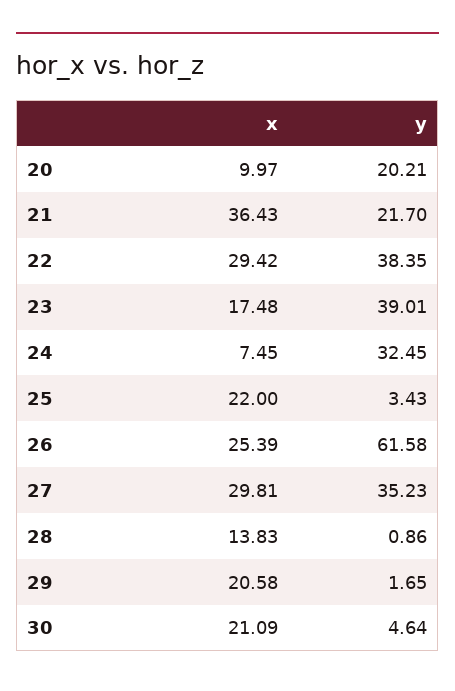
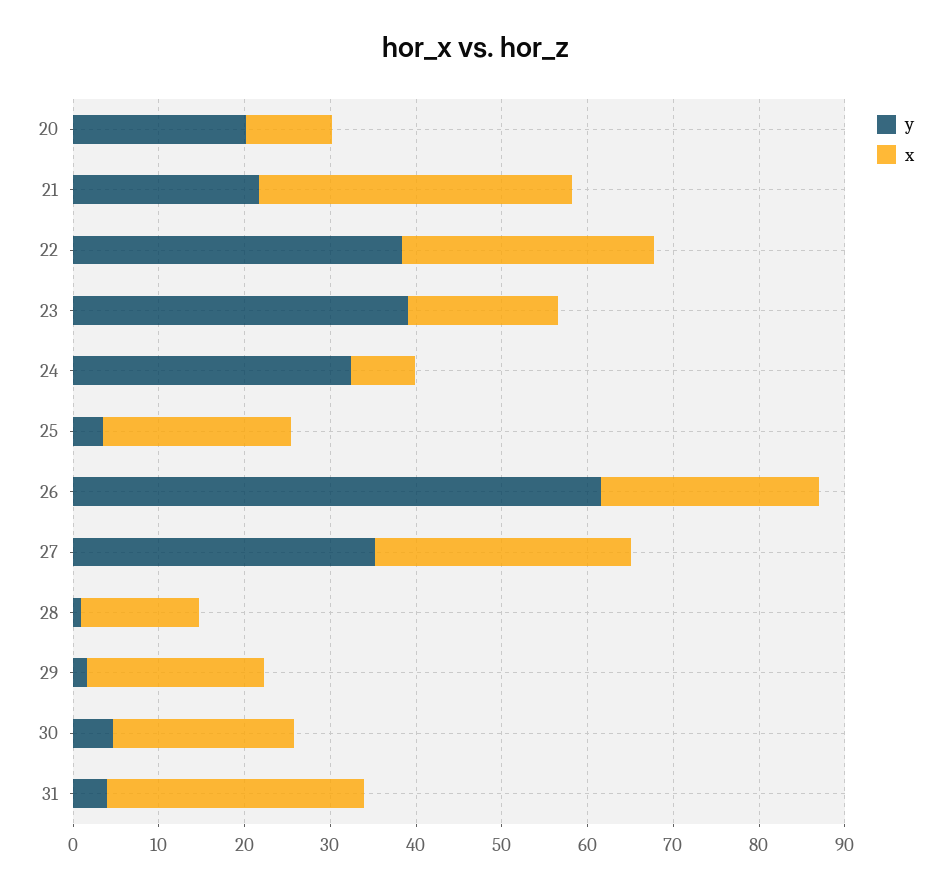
y, 31: none -> 4
x, 31: none -> 30

